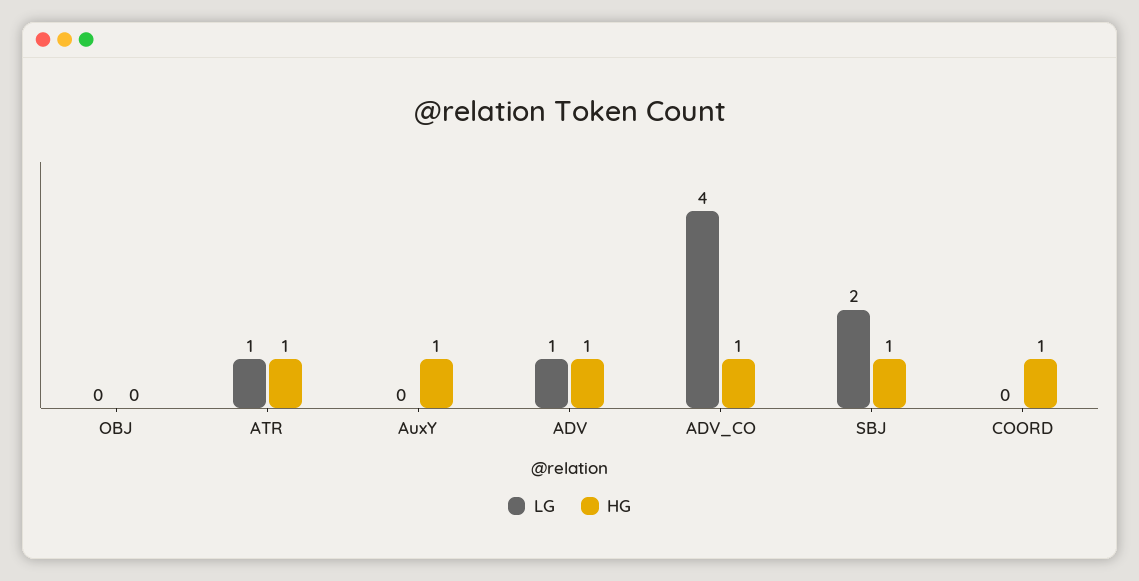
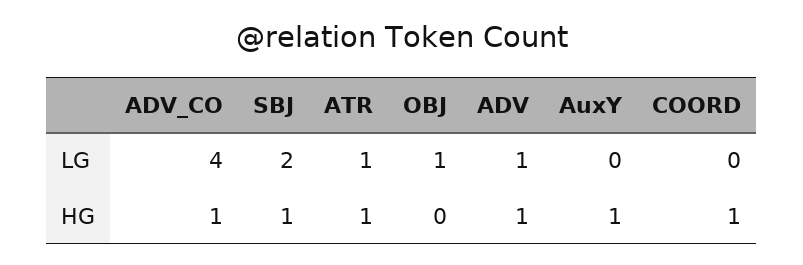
LG, OBJ: 0 -> 1

